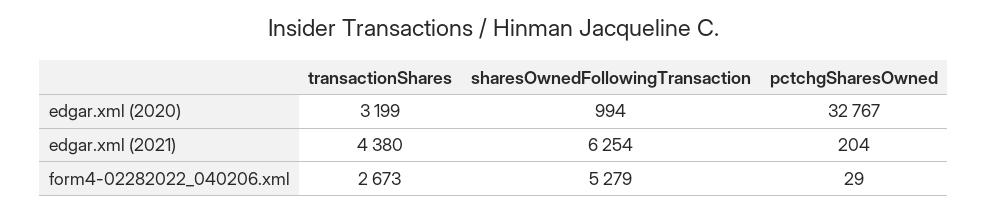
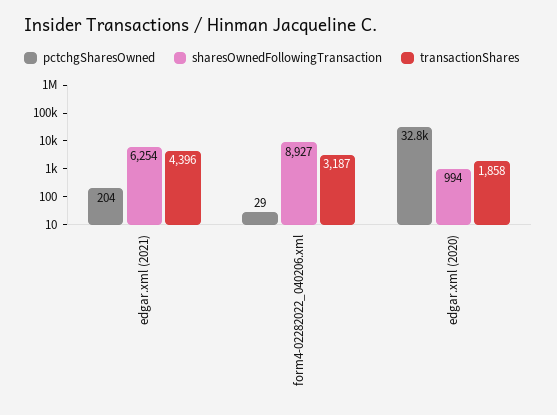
transactionShares, edgar.xml (2020): 3199 -> 1858
transactionShares, edgar.xml (2021): 4380 -> 4396
transactionShares, form4-02282022_040206.xml: 2673 -> 3187
sharesOwnedFollowingTransaction, form4-02282022_040206.xml: 5279 -> 8927

